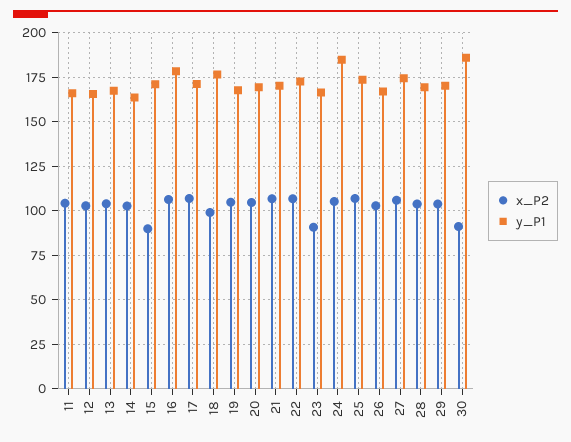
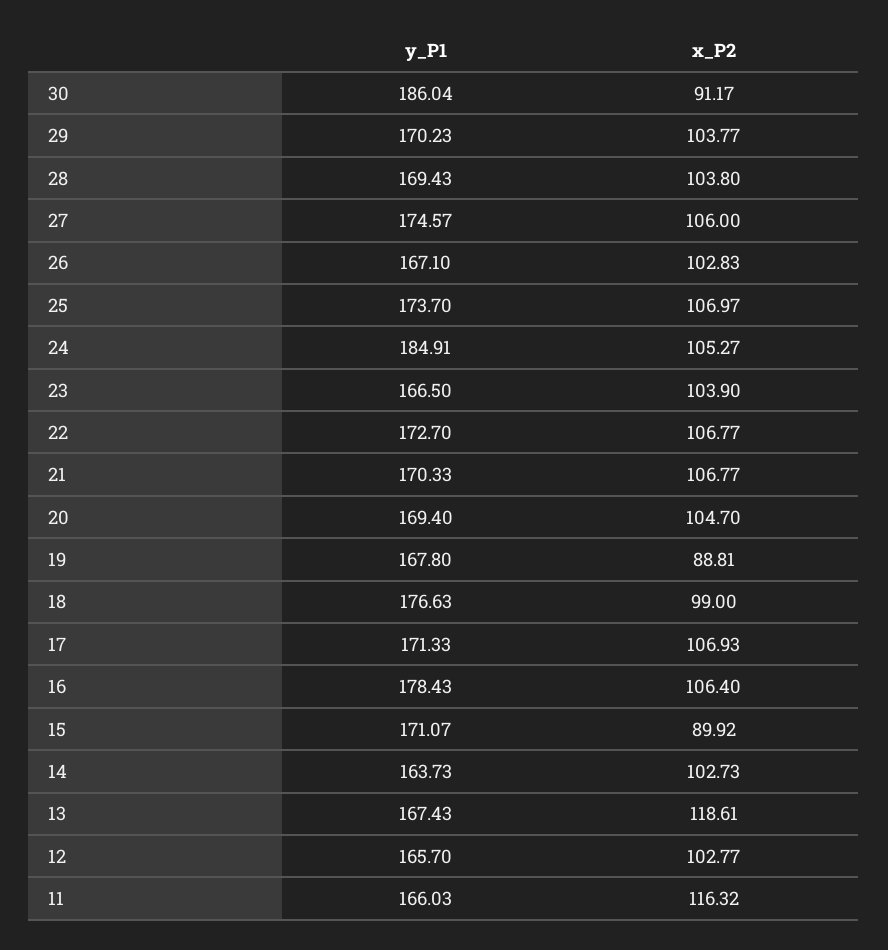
x_P2, 11: 105 -> 116.32
x_P2, 13: 105 -> 118.61
x_P2, 19: 105 -> 88.81
x_P2, 23: 90 -> 103.9

